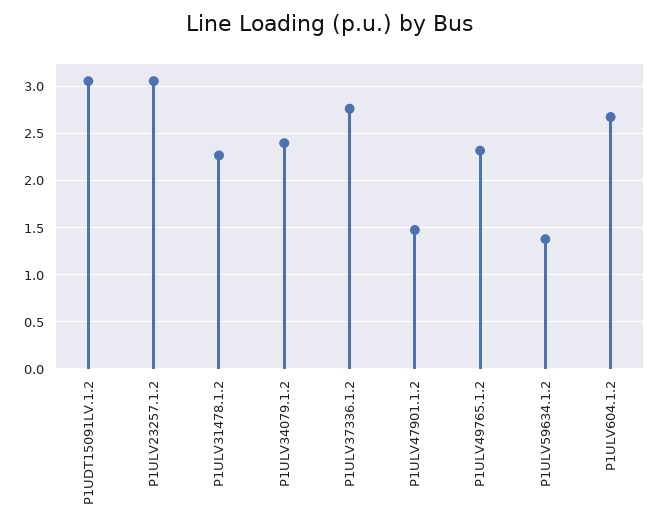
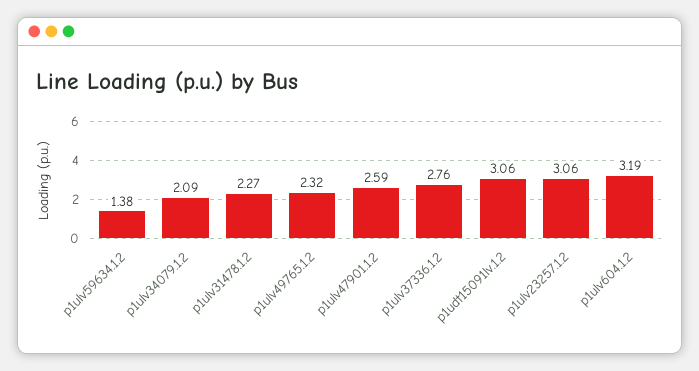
P1ULV34079.1.2: 2.4 -> 2.09
P1ULV47901.1.2: 1.5 -> 2.59
P1ULV604.1.2: 2.7 -> 3.19

